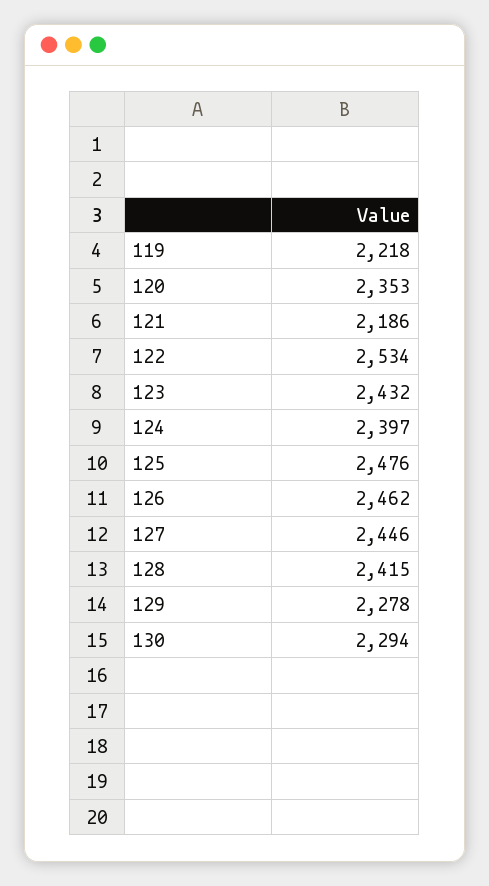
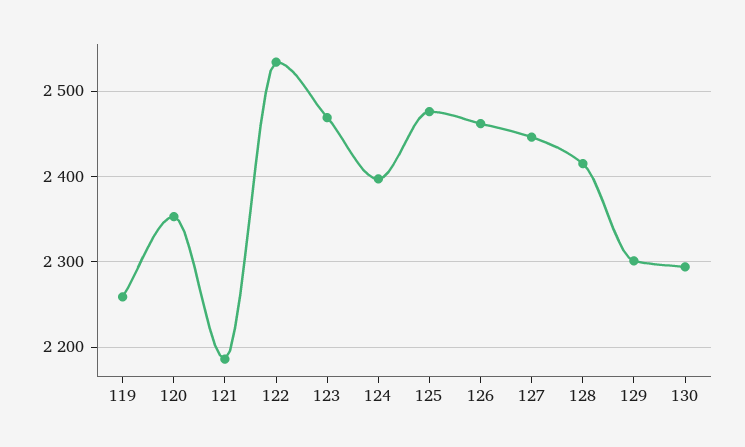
119: 2218 -> 2260
123: 2432 -> 2470
129: 2278 -> 2300

